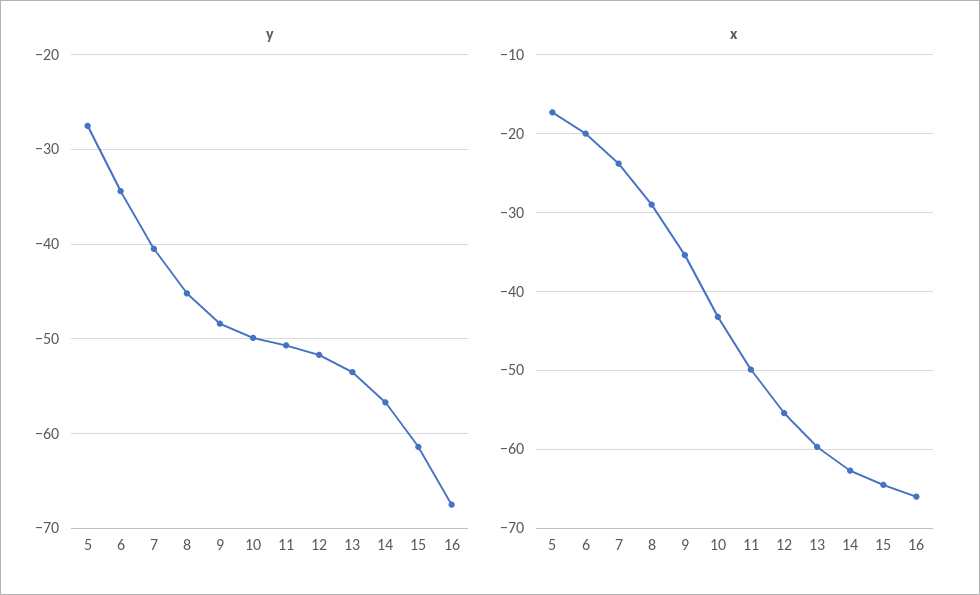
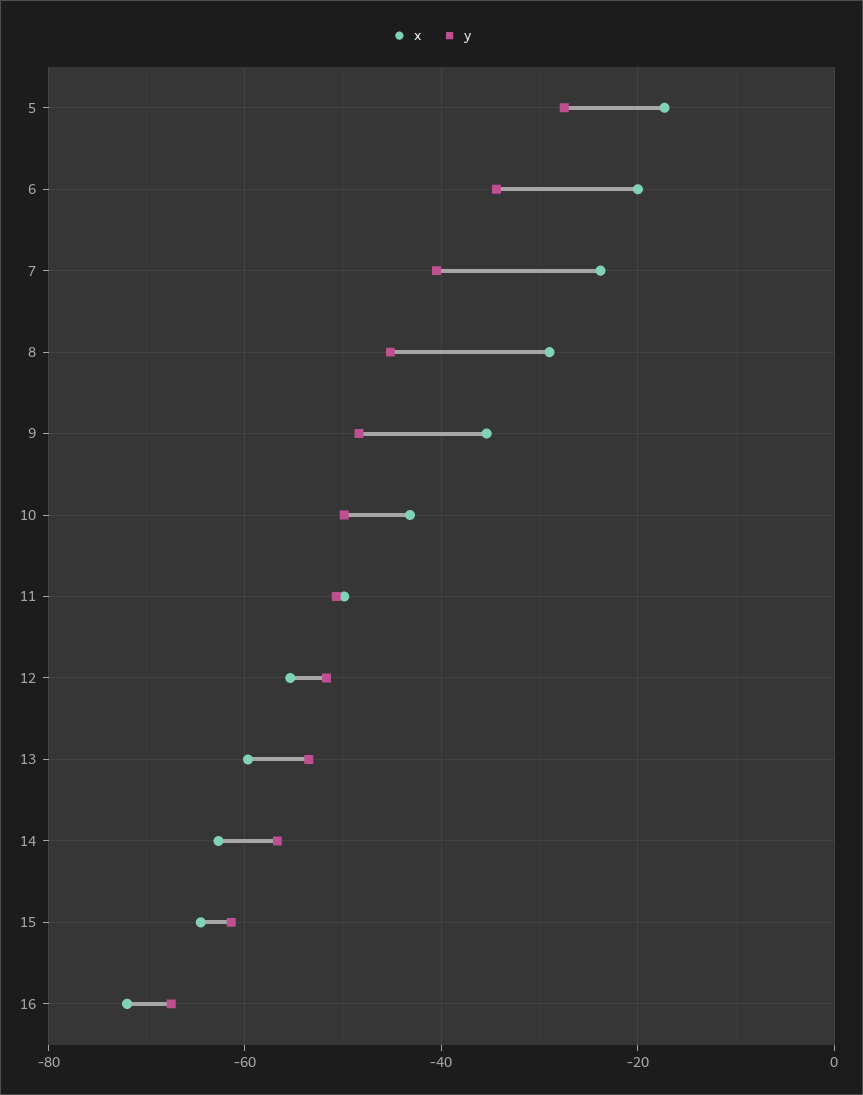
x, 16: -66 -> -72

